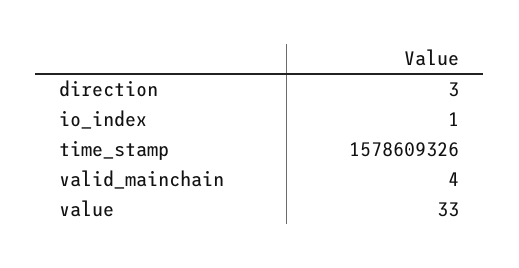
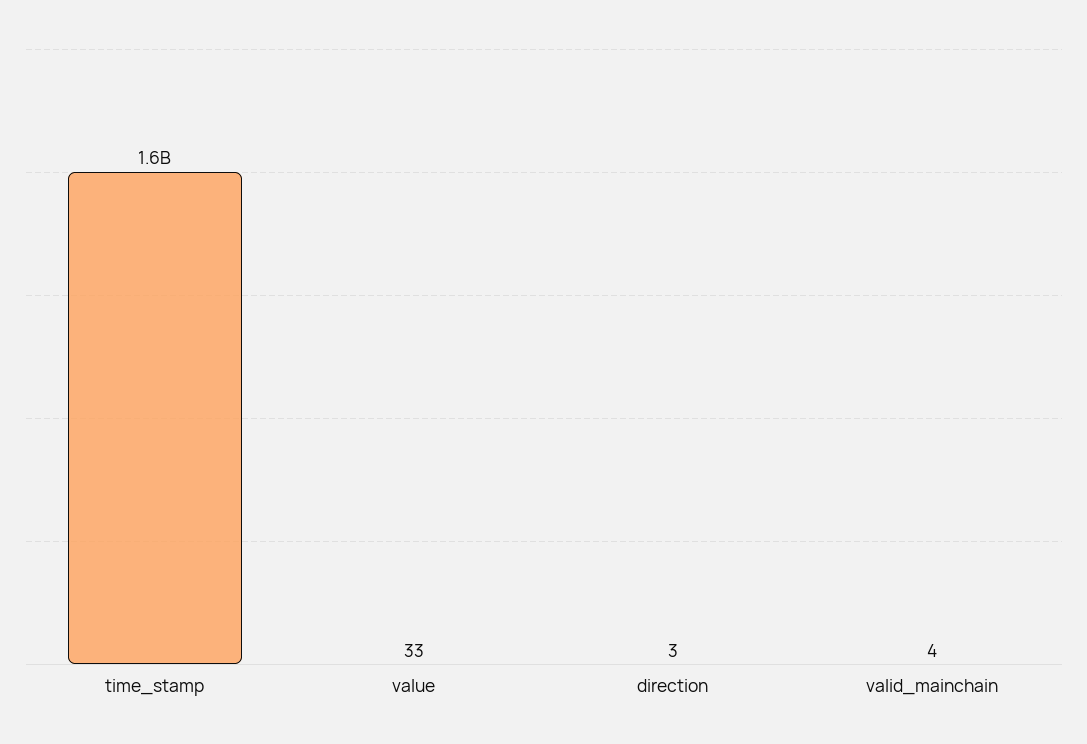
io_index: 1 -> none

